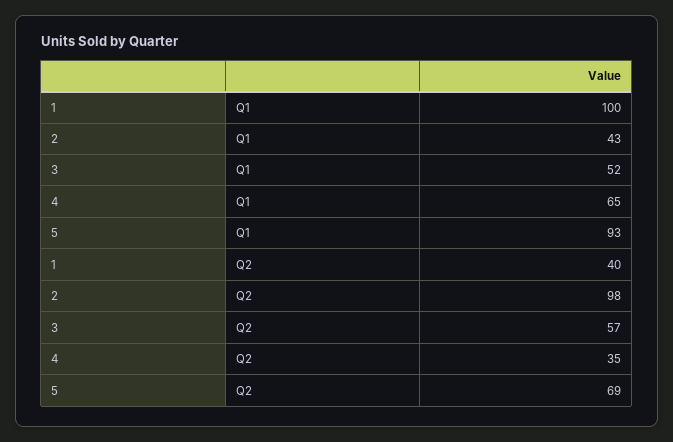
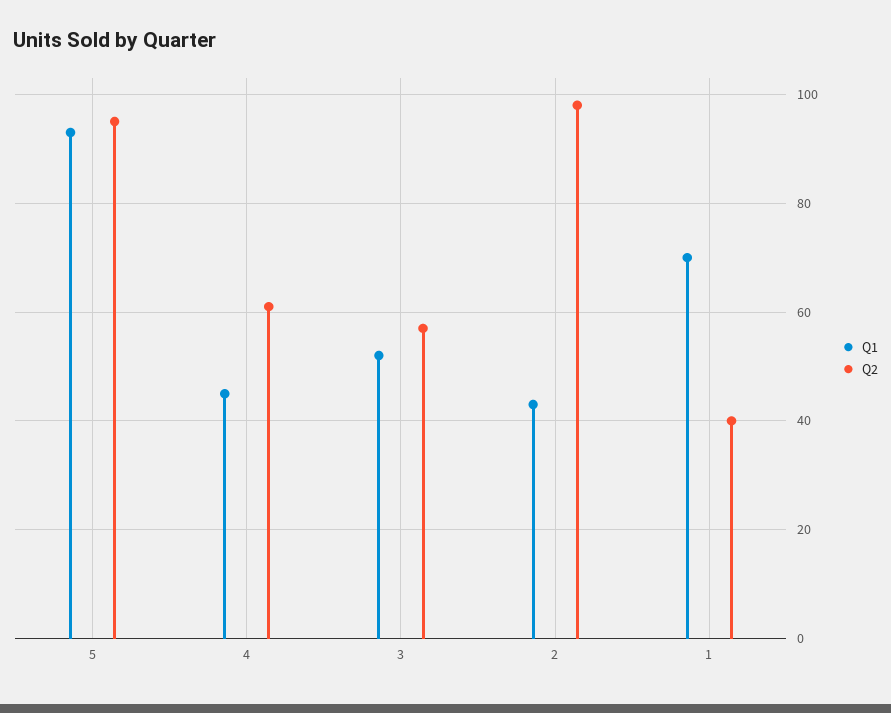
Q1, 1: 100 -> 70
Q1, 4: 65 -> 45
Q2, 4: 35 -> 60
Q2, 5: 69 -> 95

